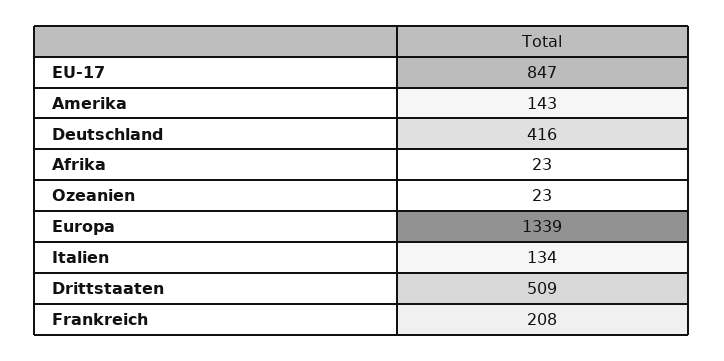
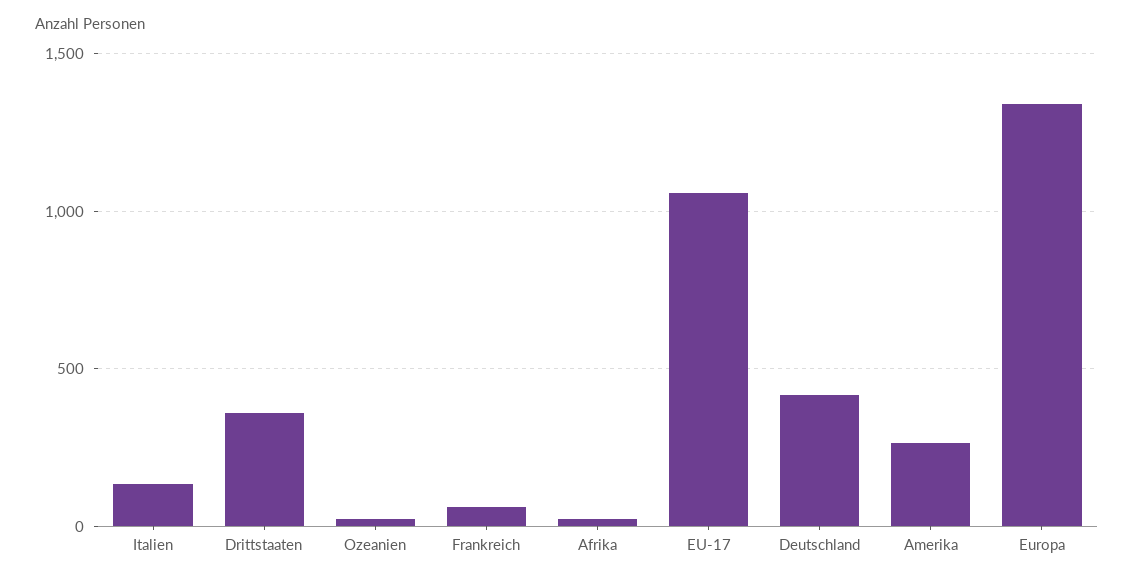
EU-17: 847 -> 1050
Amerika: 143 -> 250
Drittstaaten: 509 -> 350
Frankreich: 208 -> 50

